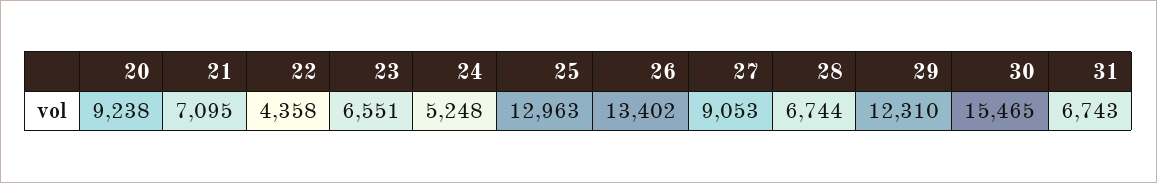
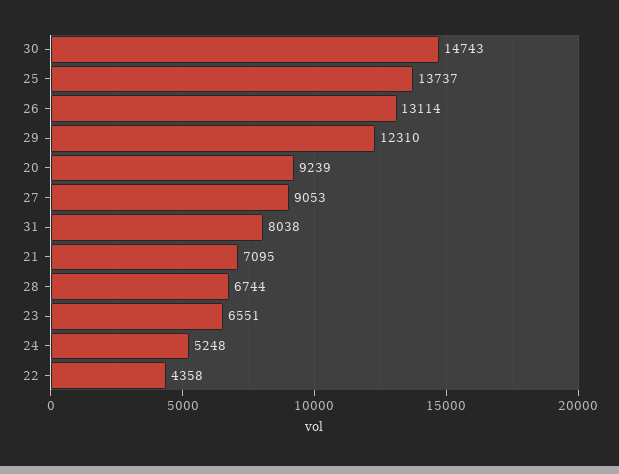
20: 9238 -> 9239
25: 12963 -> 13737
26: 13402 -> 13114
30: 15465 -> 14743
31: 6743 -> 8038

